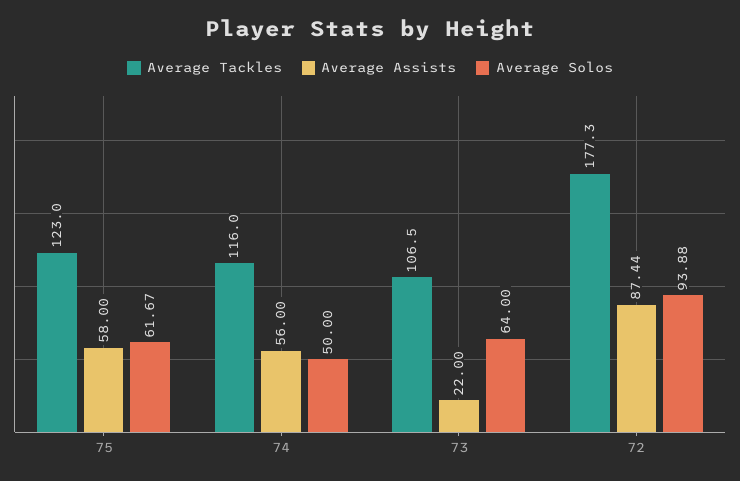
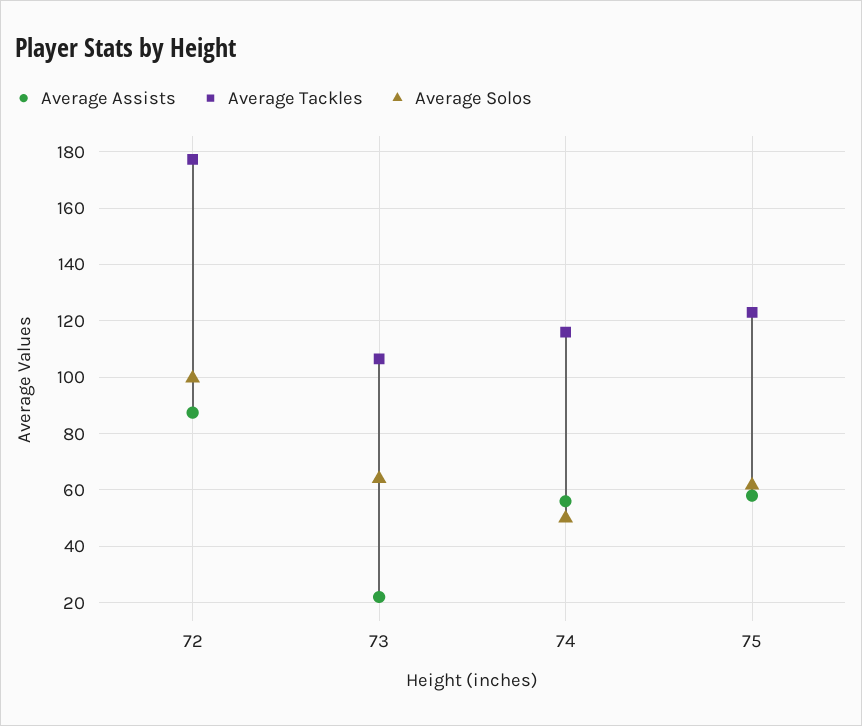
Average Solos, 72: 93.88 -> 100

